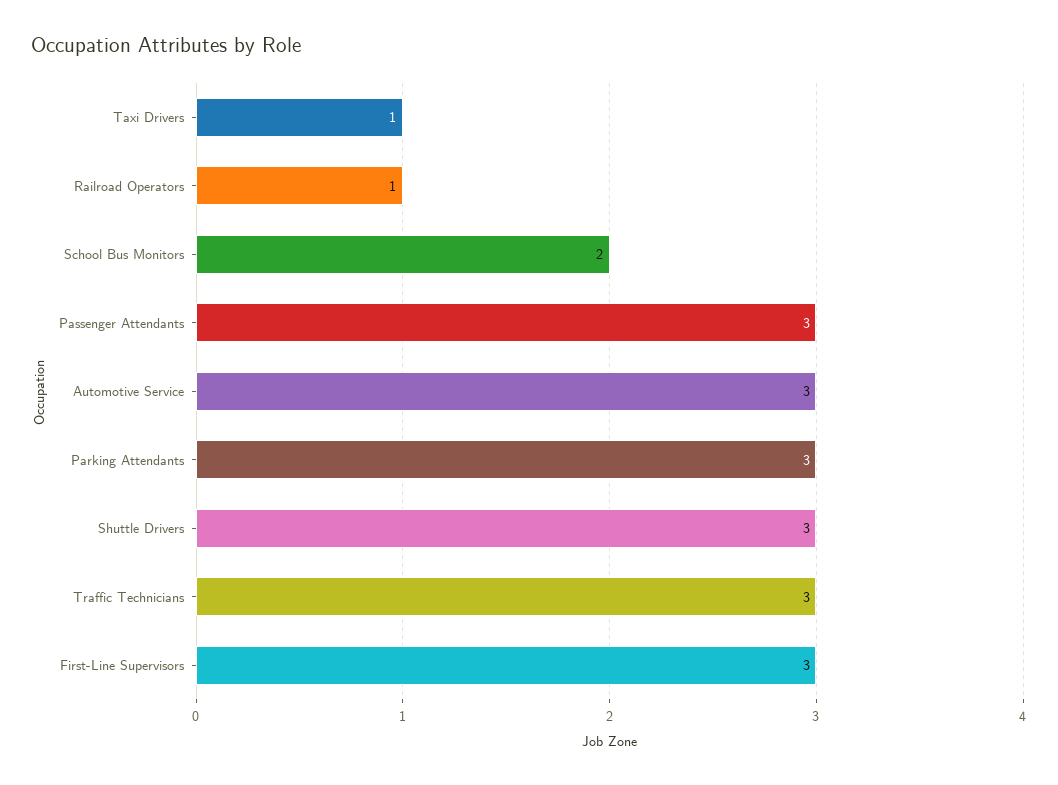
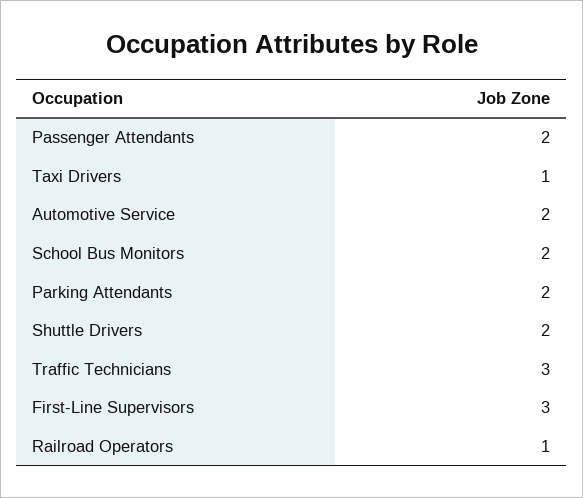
Passenger Attendants: 3 -> 2
Automotive Service: 3 -> 2
Parking Attendants: 3 -> 2
Shuttle Drivers: 3 -> 2

